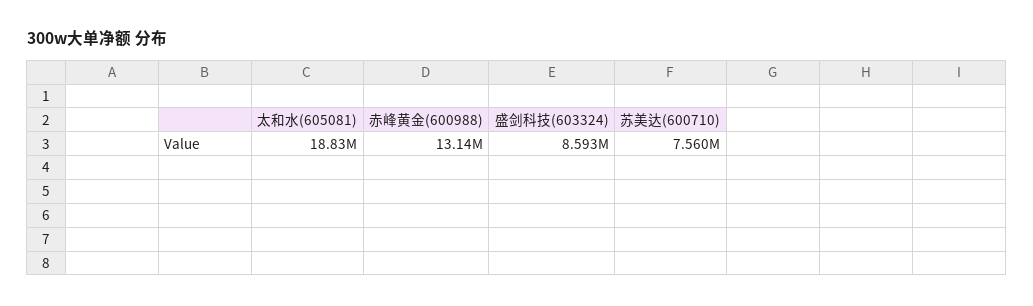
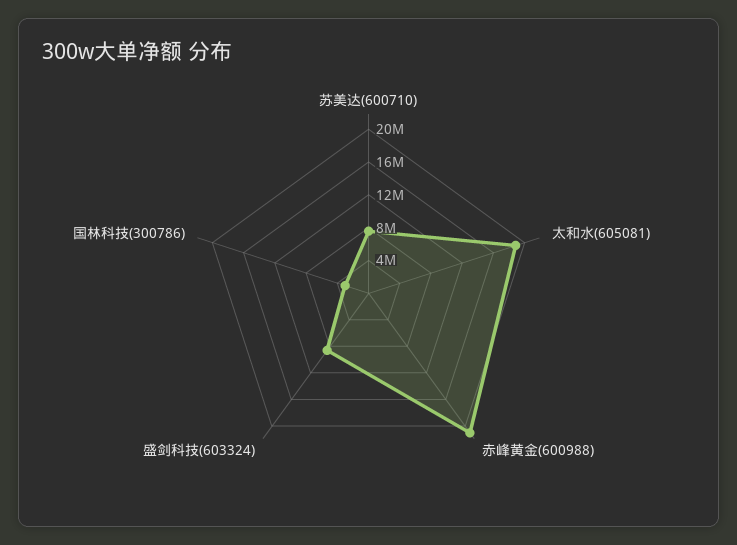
赤峰黄金(600988): 13140000 -> 21000000
国林科技(300786): none -> 3000000

